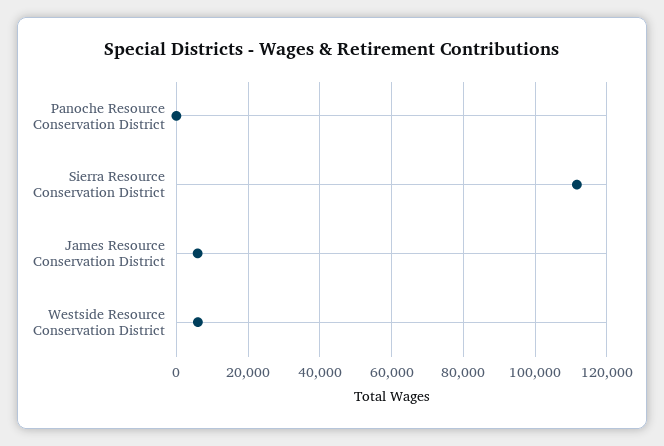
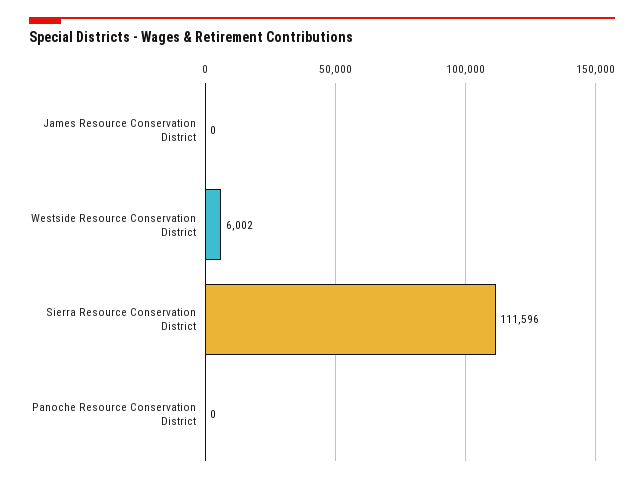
James Resource Conservation District: 6000 -> 0

